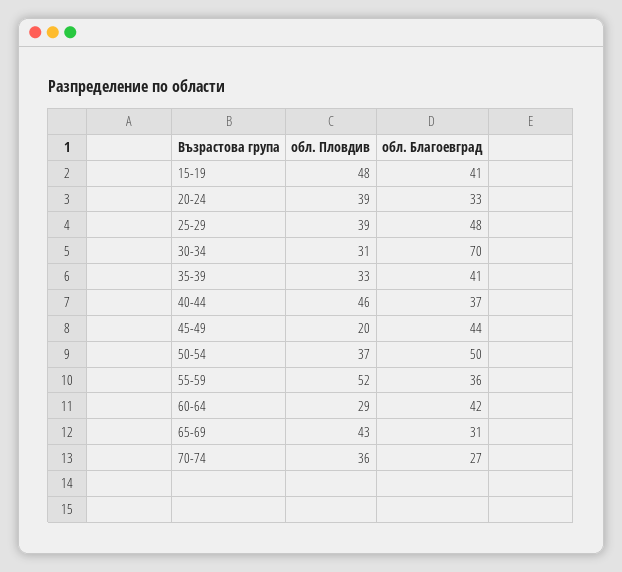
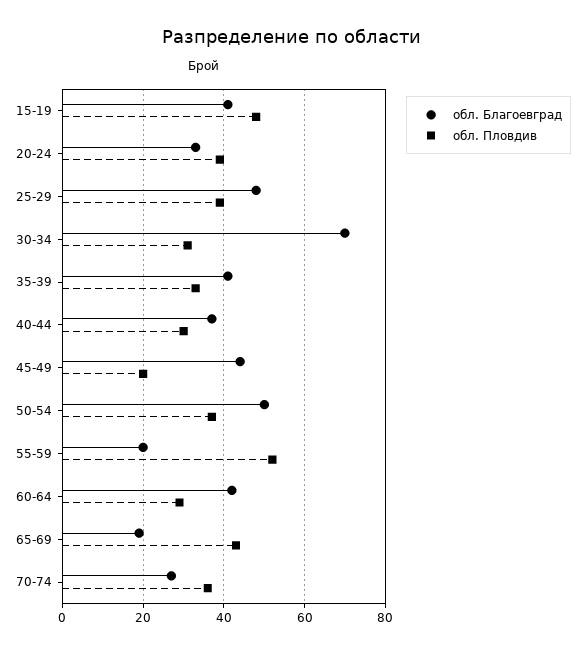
обл. Пловдив, 40-44: 46 -> 30
обл. Благоевград, 55-59: 36 -> 20
обл. Благоевград, 65-69: 31 -> 20

